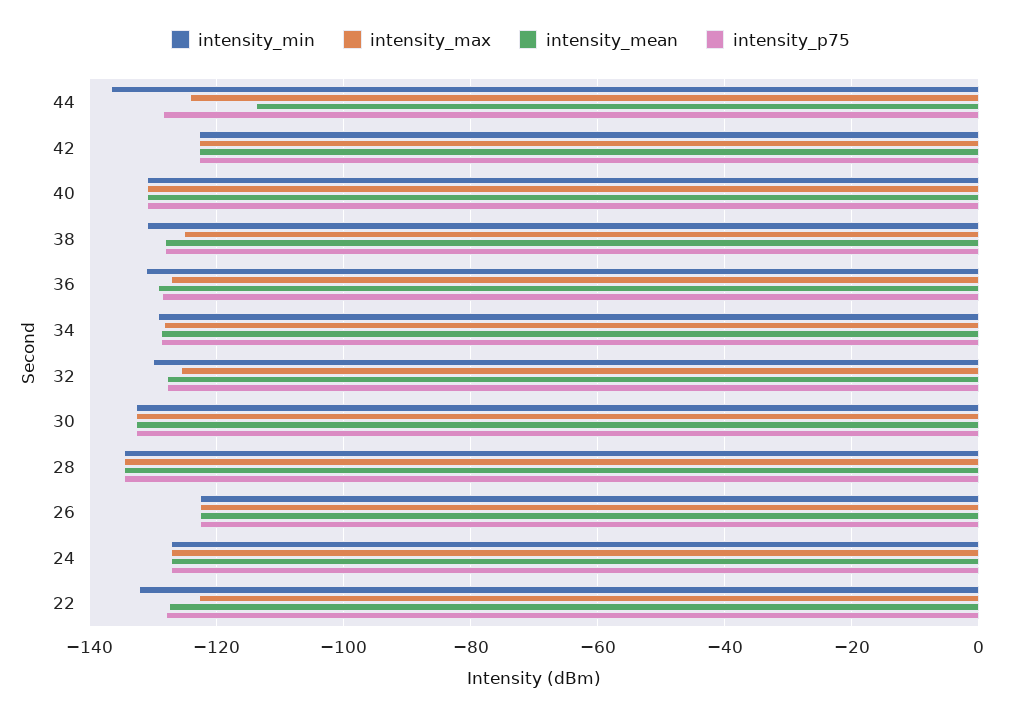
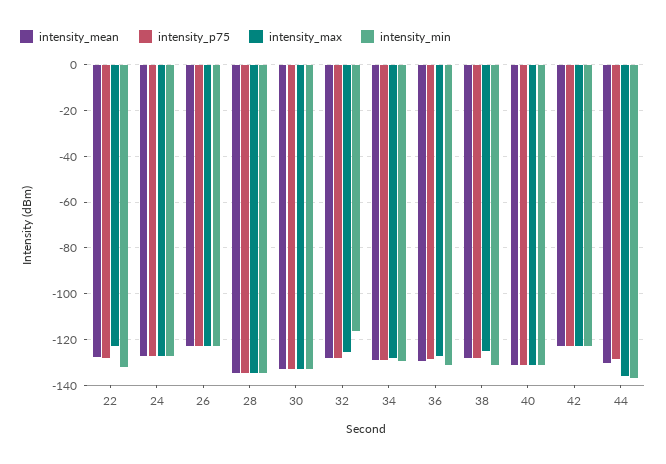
intensity_max, 44: -124 -> -135
intensity_mean, 44: -114 -> -130
intensity_min, 32: -130 -> -115

